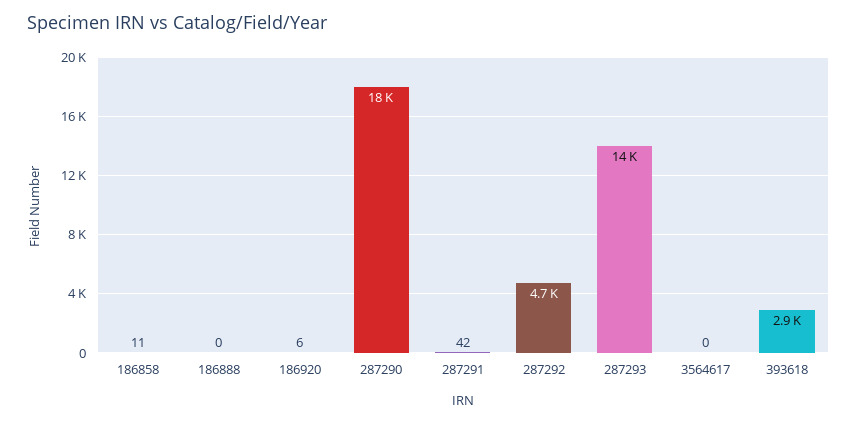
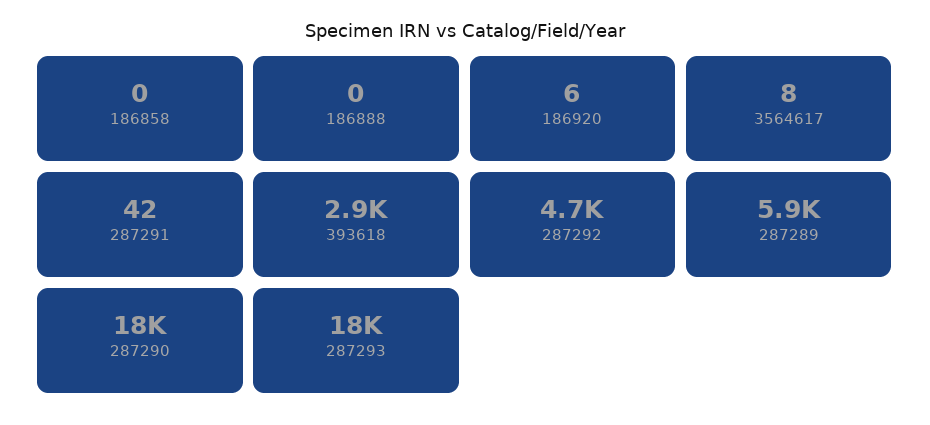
186858: 11 -> 0
287293: 14000 -> 18000
3564617: 0 -> 8
287289: none -> 5900

